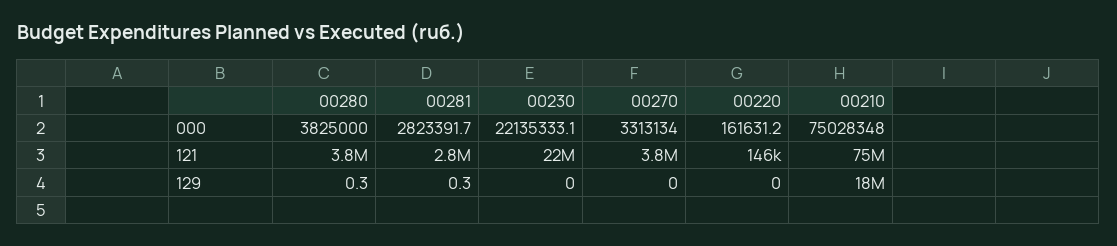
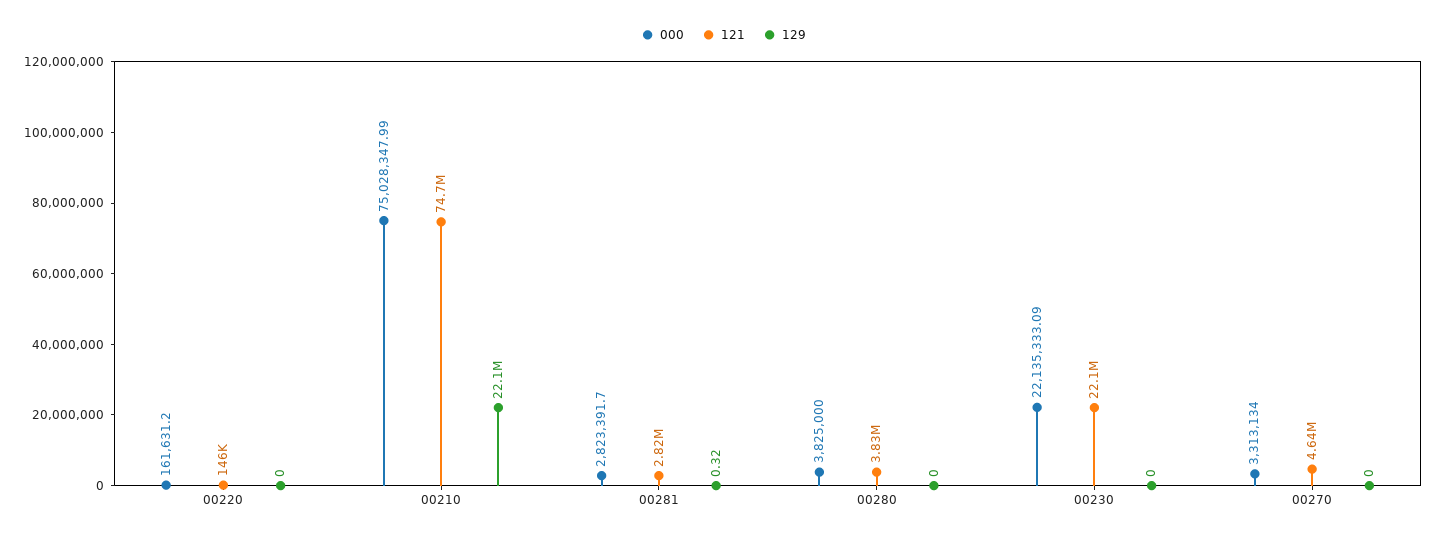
121, 00270: 3800000 -> 4640000
129, 00280: 0.3 -> 0
129, 00210: 18000000 -> 22100000

